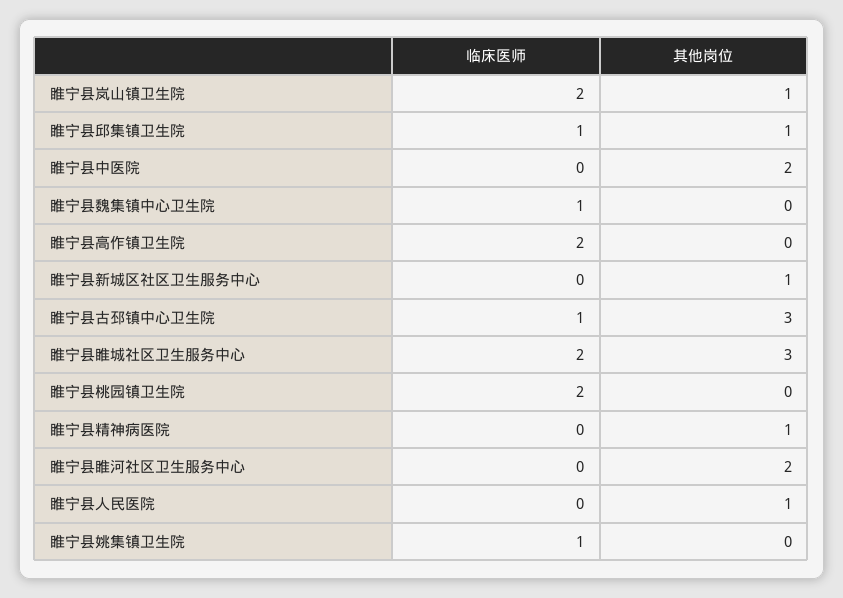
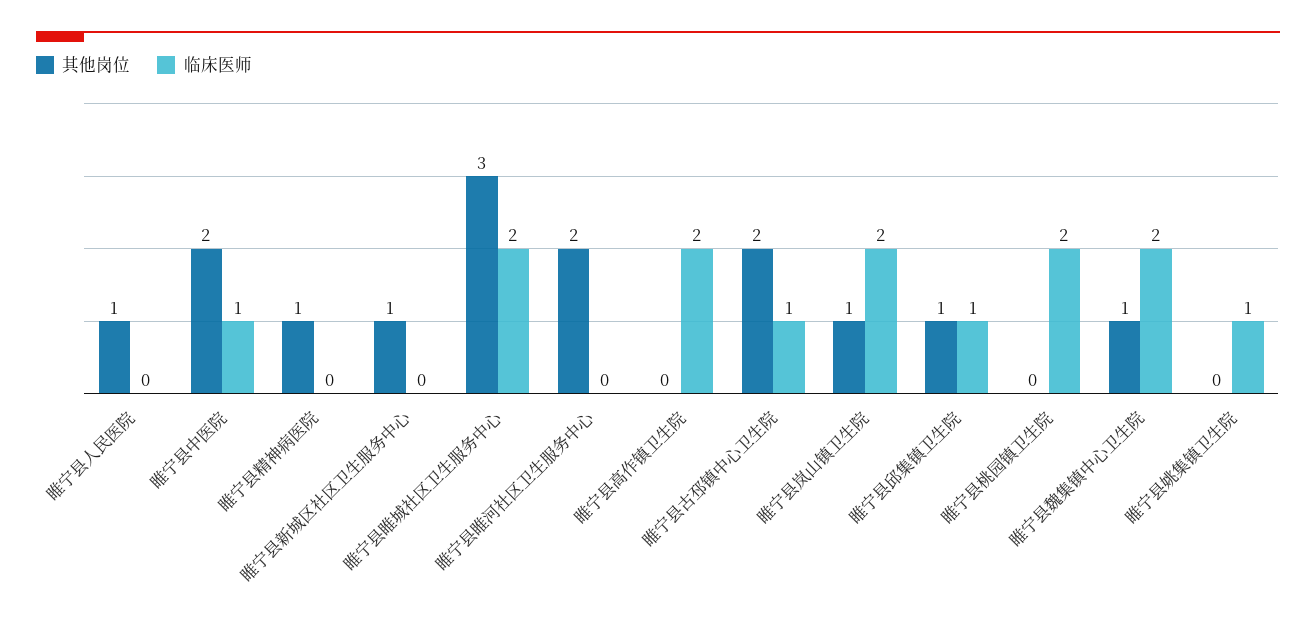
临床医师, 睢宁县中医院: 0 -> 1
临床医师, 睢宁县魏集镇中心卫生院: 1 -> 2
其他岗位, 睢宁县魏集镇中心卫生院: 0 -> 1
其他岗位, 睢宁县古邳镇中心卫生院: 3 -> 2

